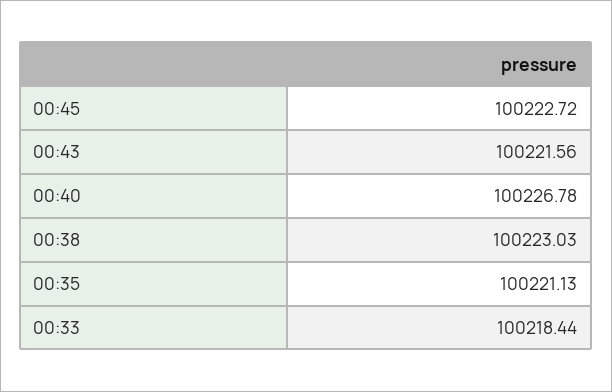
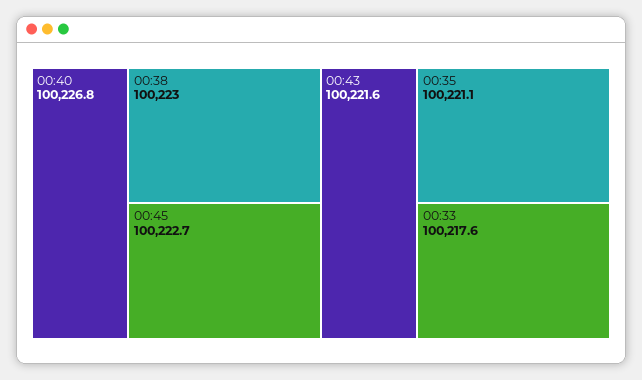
00:33: 100218.44 -> 100217.6

